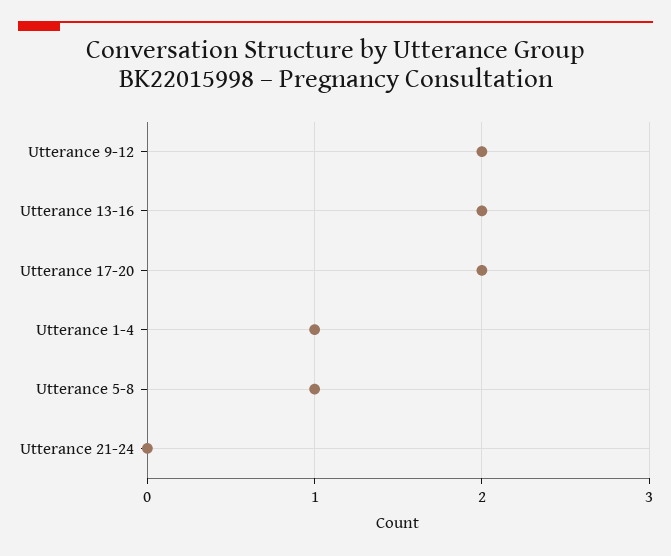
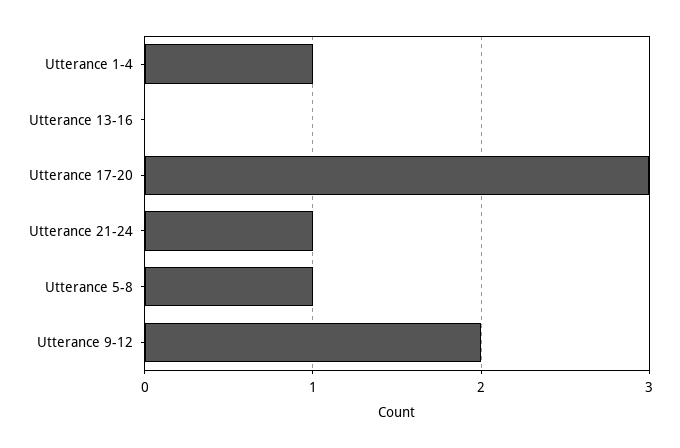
Utterance 13-16: 2 -> 0
Utterance 17-20: 2 -> 3
Utterance 21-24: 0 -> 1

